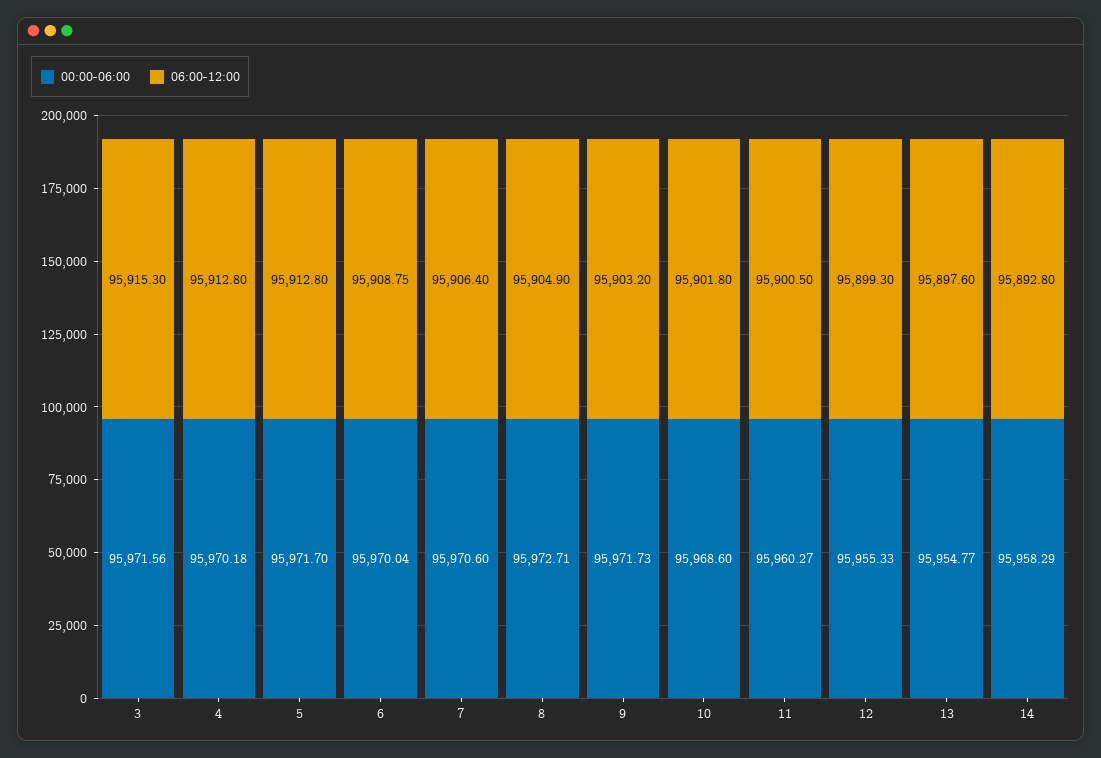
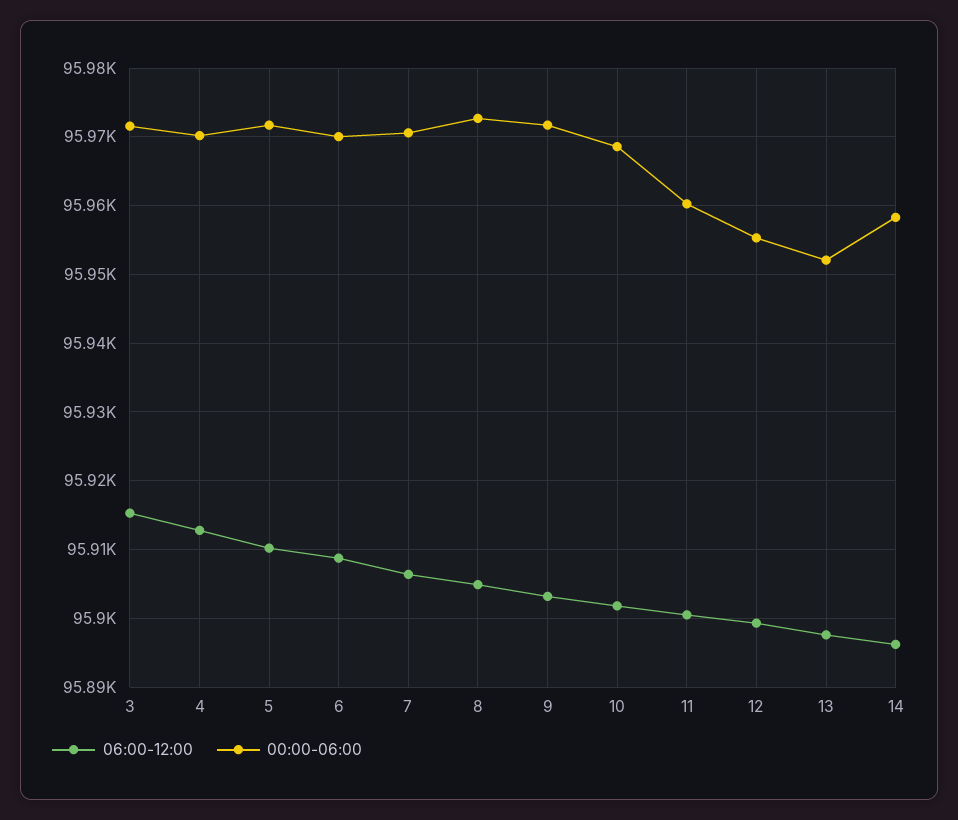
06:00-12:00, 5: 95912.8 -> 95910
00:00-06:00, 13: 95954.77 -> 95952
06:00-12:00, 14: 95892.8 -> 95896

